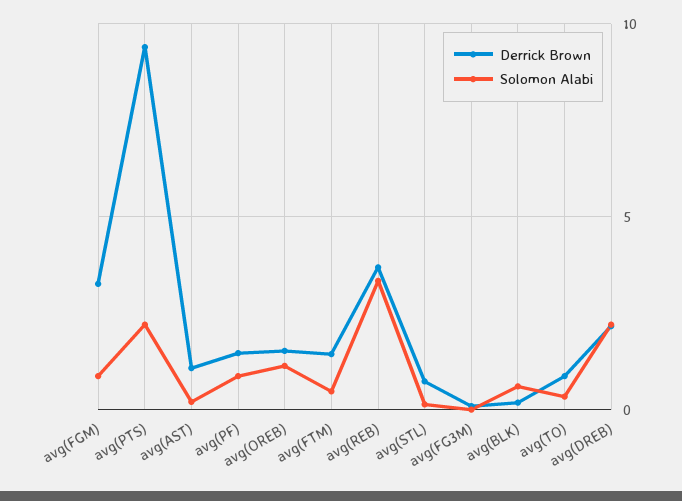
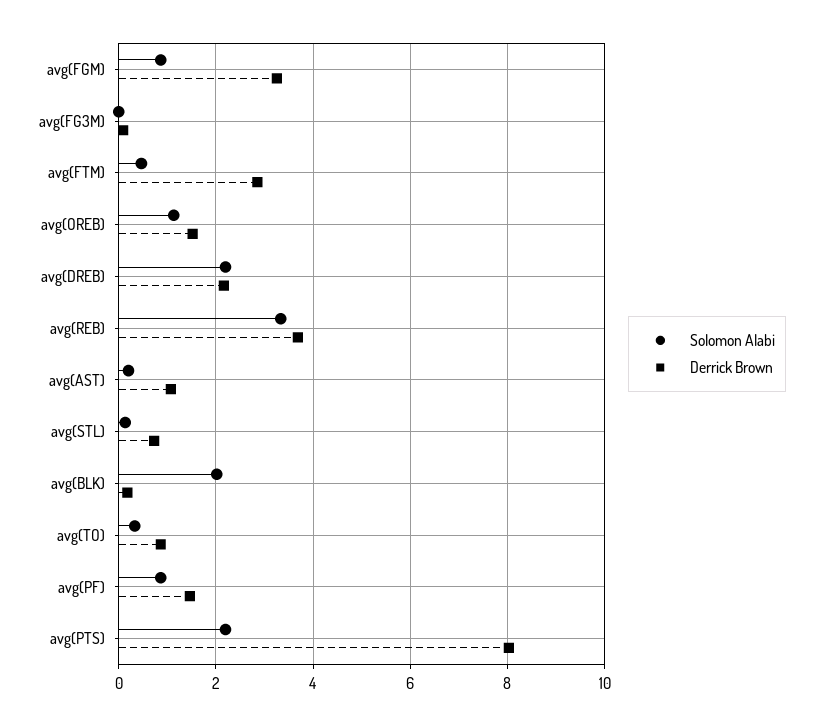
Derrick Brown, avg(PTS): 9.5 -> 8
Derrick Brown, avg(FTM): 1.5 -> 2.8
Solomon Alabi, avg(BLK): 0.5 -> 2

